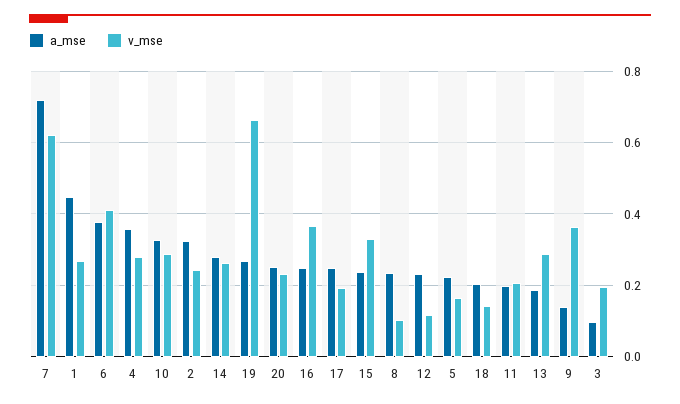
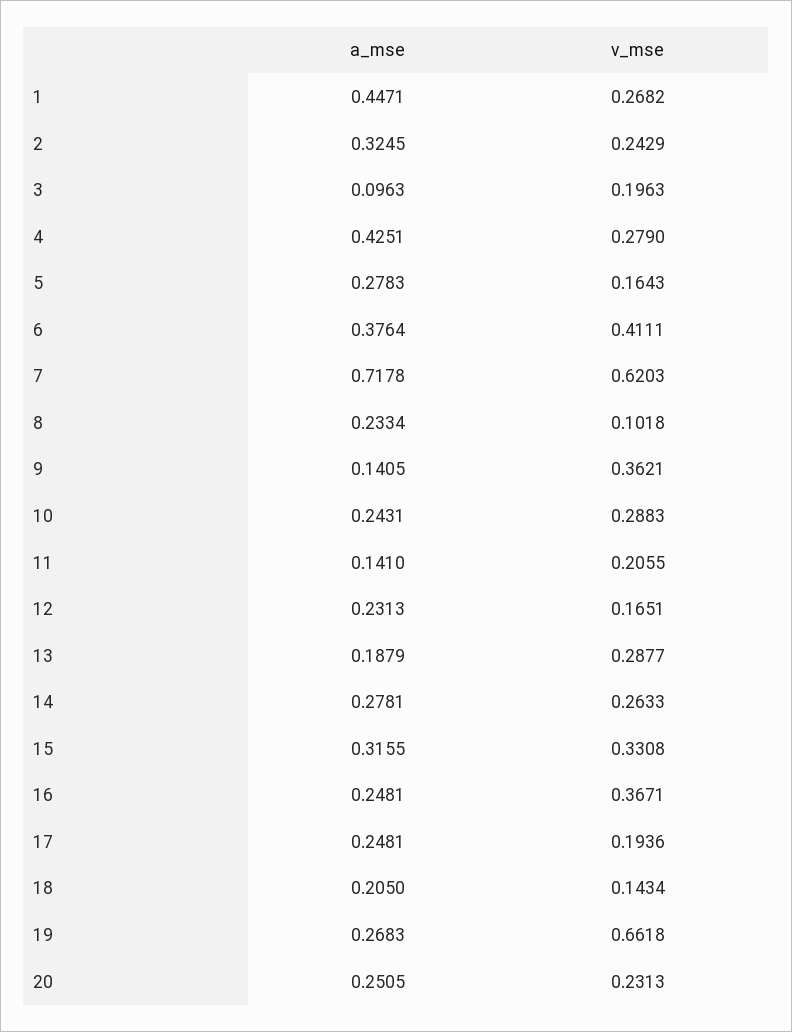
a_mse, 4: 0.36 -> 0.4251
a_mse, 10: 0.32 -> 0.2431
a_mse, 15: 0.24 -> 0.3155
v_mse, 12: 0.12 -> 0.1651
a_mse, 5: 0.22 -> 0.2783
a_mse, 11: 0.2 -> 0.141

